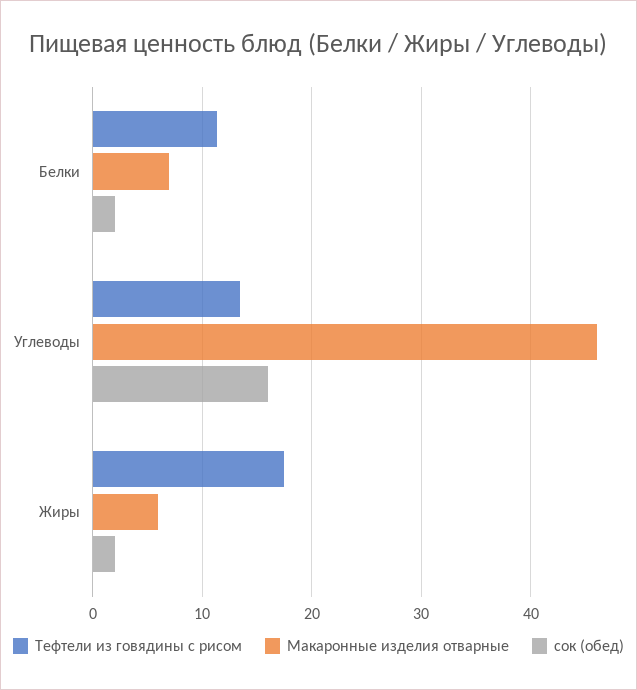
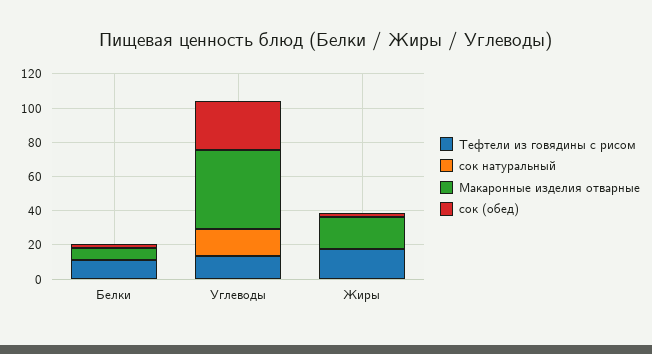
сок (обед), Углеводы: 16 -> 30
Макаронные изделия отварные, Жиры: 6 -> 20
сок натуральный, Белки: none -> 0
сок натуральный, Углеводы: none -> 15
сок натуральный, Жиры: none -> 0

